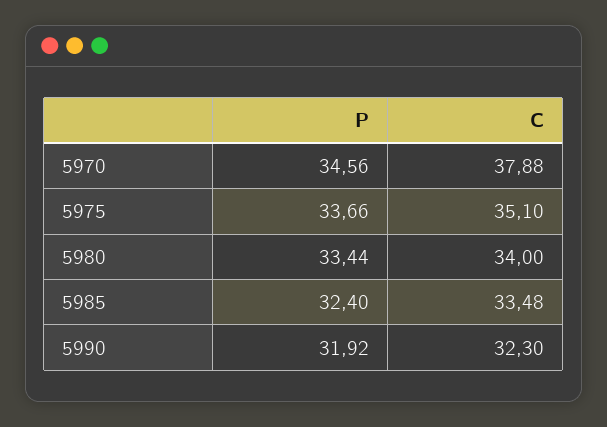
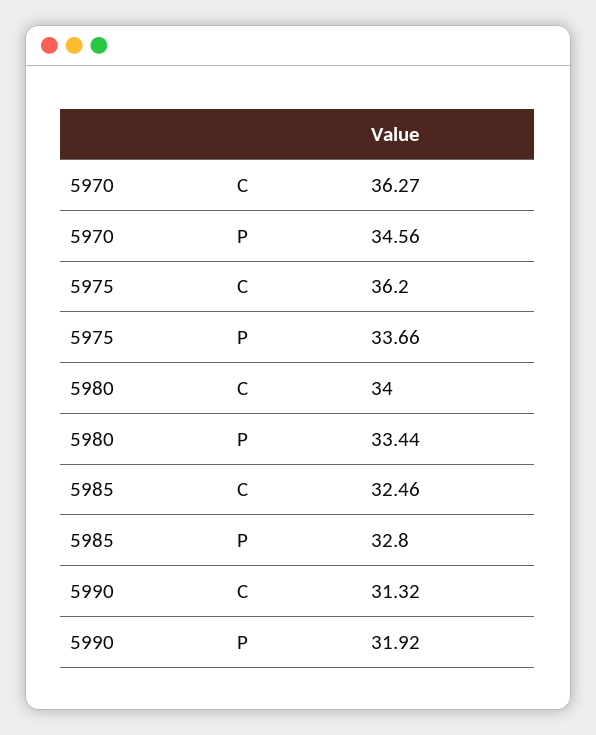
C, 5970: 37.88 -> 36.27
C, 5975: 35.1 -> 36.2
P, 5985: 32.4 -> 32.8
C, 5985: 33.48 -> 32.46
C, 5990: 32.3 -> 31.32

